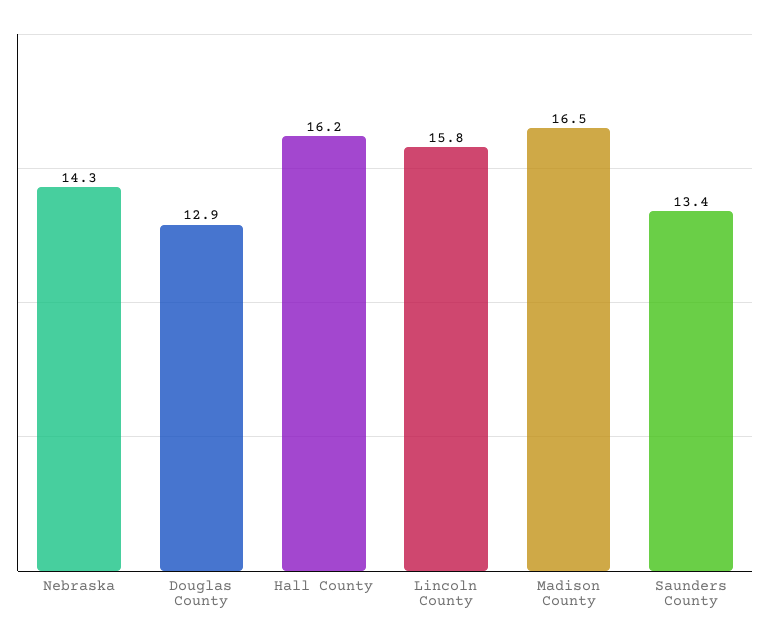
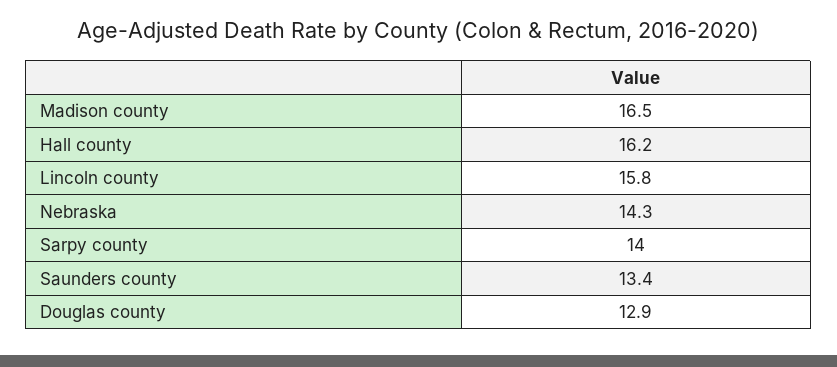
Sarpy county: none -> 14

